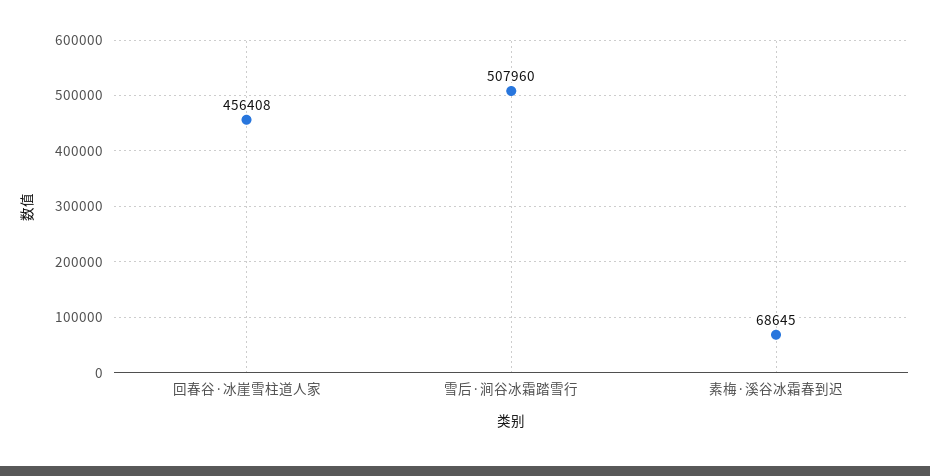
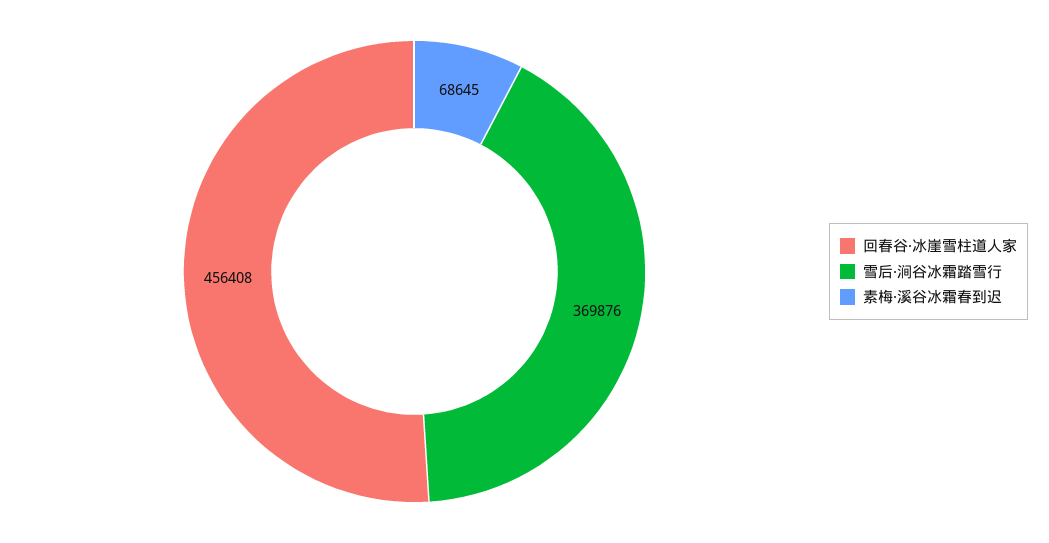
雪后·涧谷冰霜踏雪行: 507960 -> 369876

